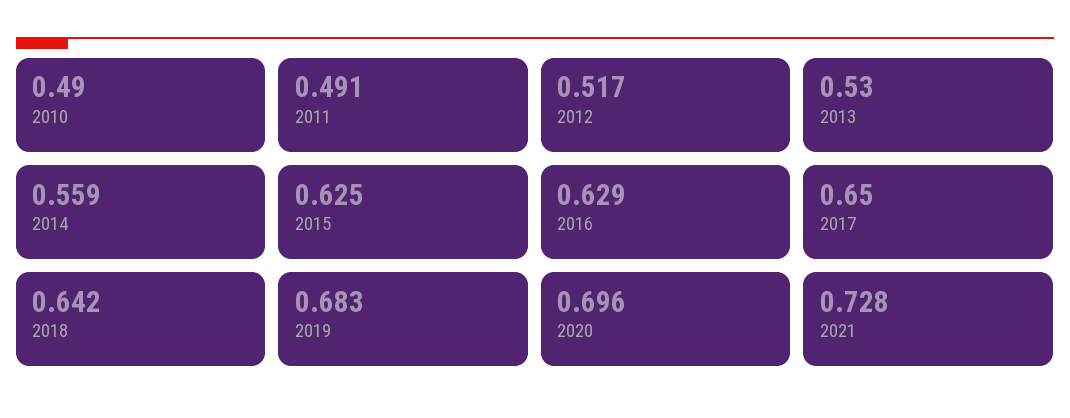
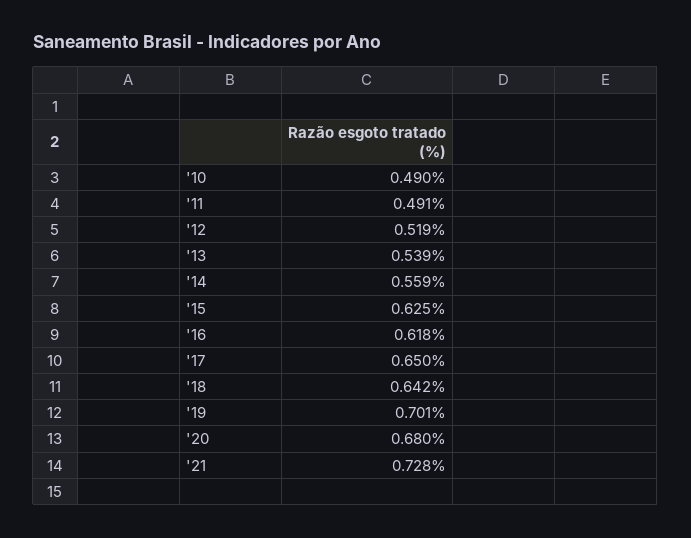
2012: 0.517 -> 0.519
2013: 0.53 -> 0.539
2016: 0.629 -> 0.618
2019: 0.683 -> 0.701
2020: 0.696 -> 0.68

